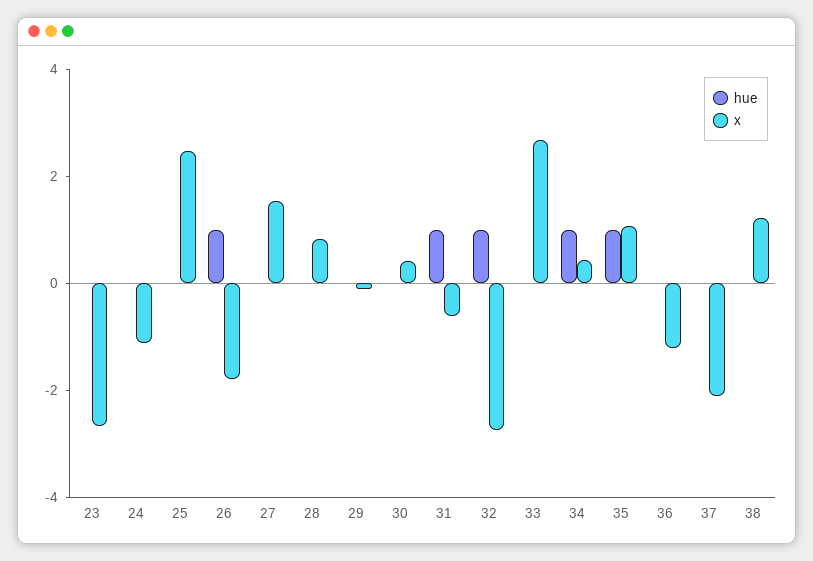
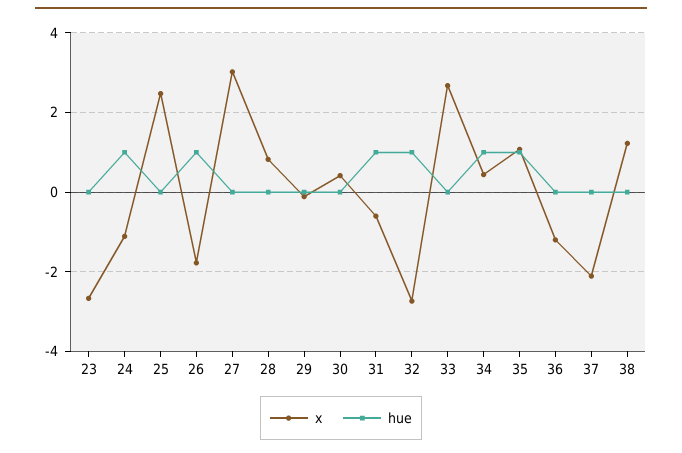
hue, 24: 0 -> 1
x, 27: 1.5 -> 3

